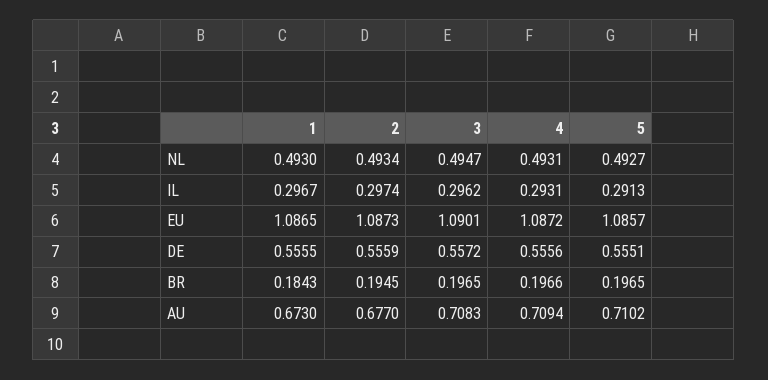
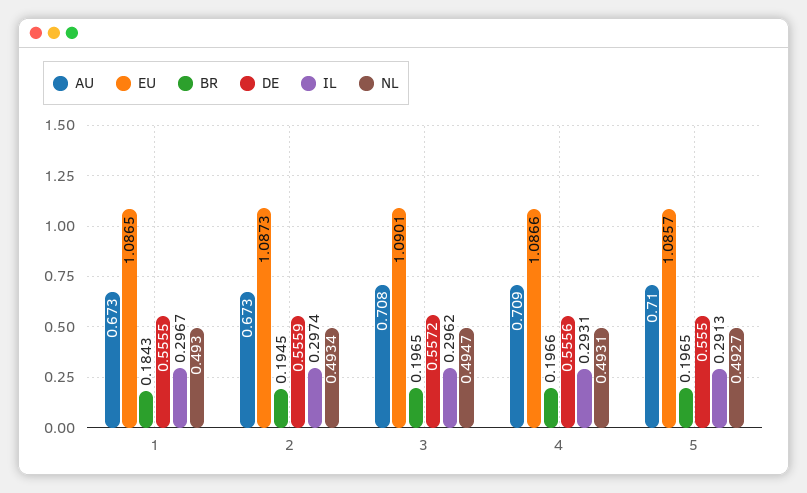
EU, 4: 1.0872 -> 1.0866
DE, 5: 0.5551 -> 0.555
AU, 2: 0.677 -> 0.673

